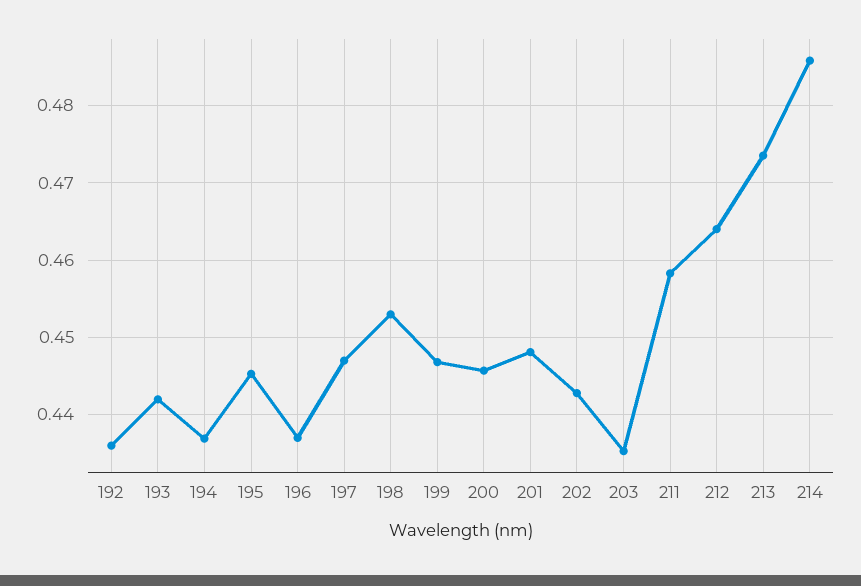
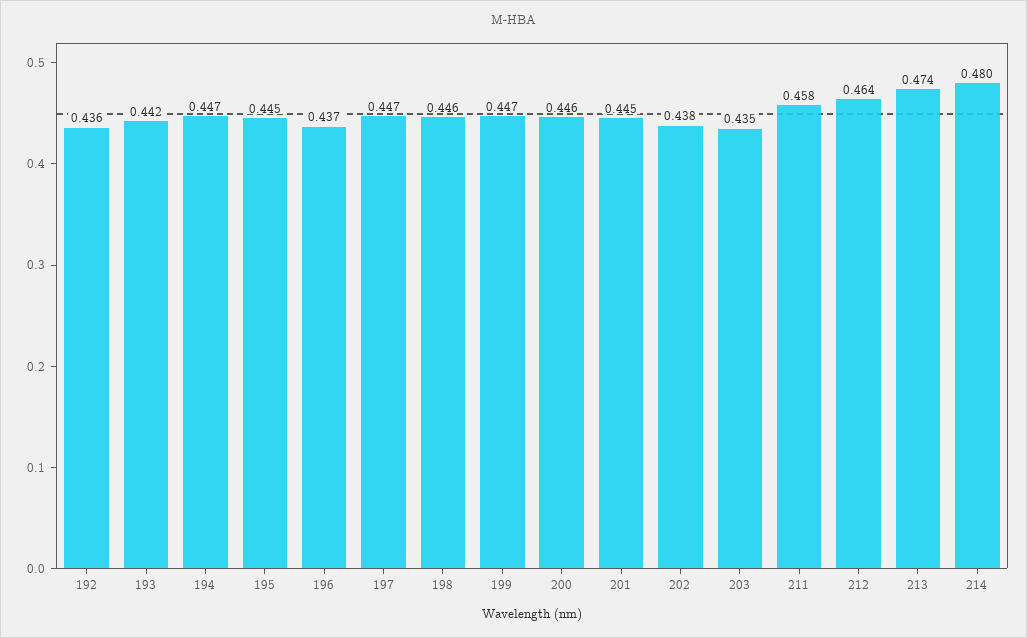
194: 0.437 -> 0.447
198: 0.453 -> 0.446
201: 0.448 -> 0.445
202: 0.443 -> 0.438
214: 0.486 -> 0.48

